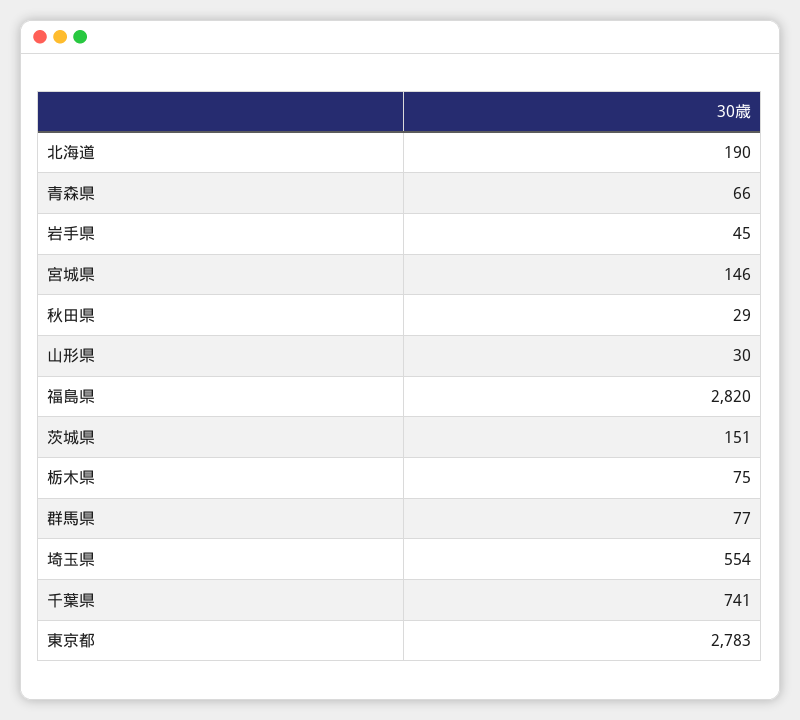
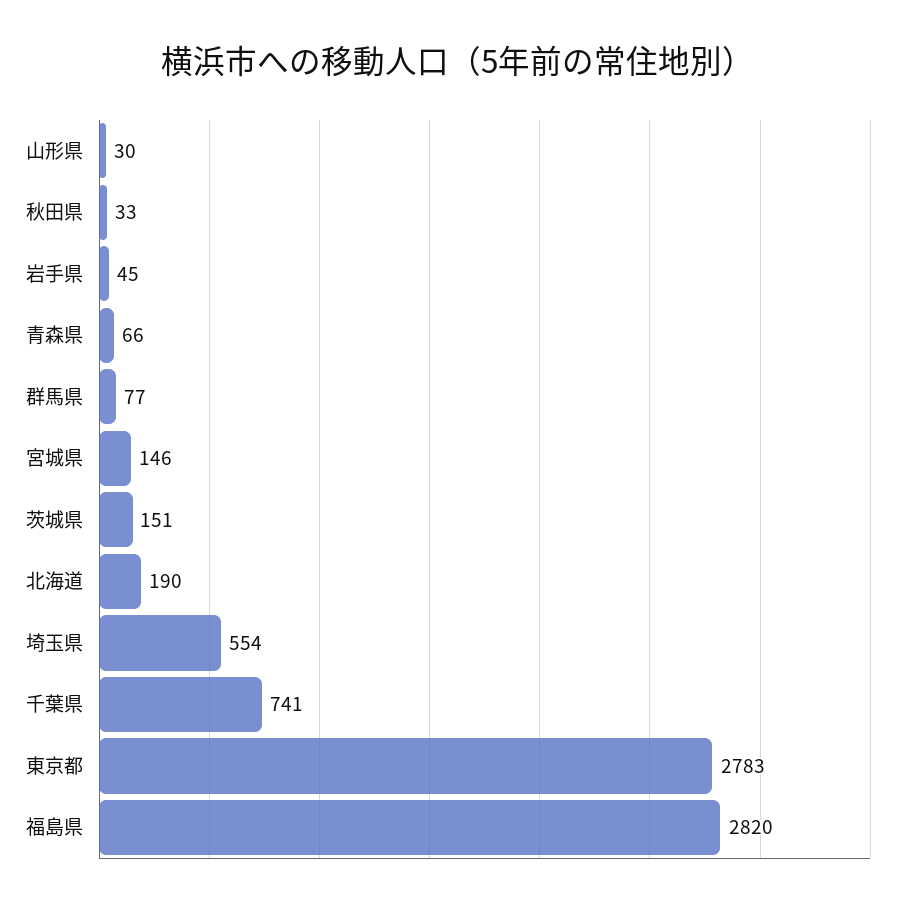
秋田県: 29 -> 33
栃木県: 75 -> none

